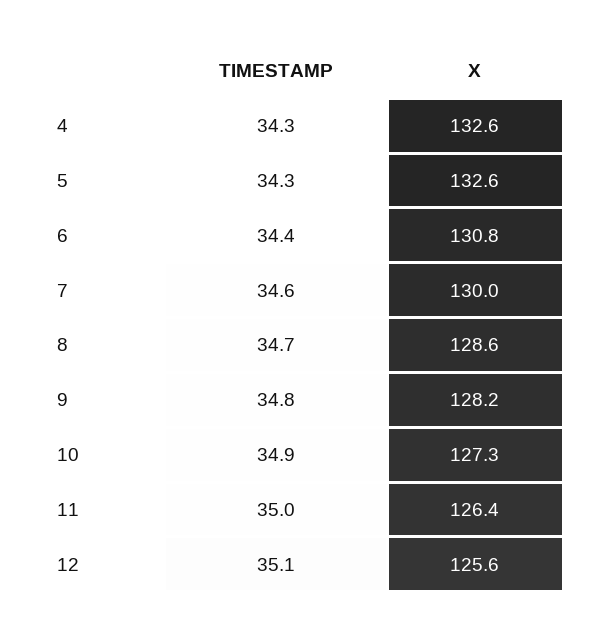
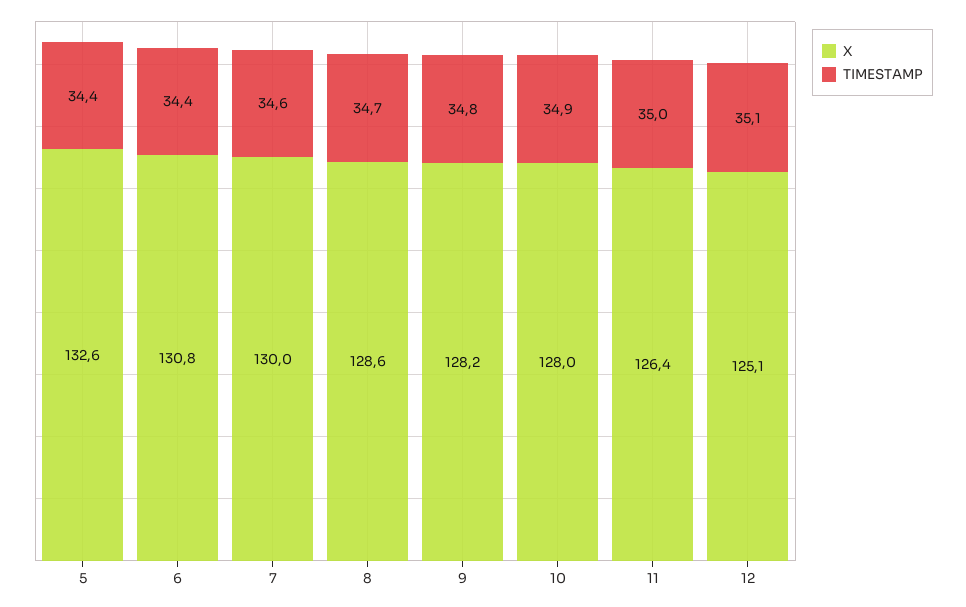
TIMESTAMP, 4: 34.3 -> none
X, 4: 132.6 -> none
TIMESTAMP, 5: 34.3 -> 34.4
X, 10: 127.3 -> 128
X, 12: 125.6 -> 125.1

